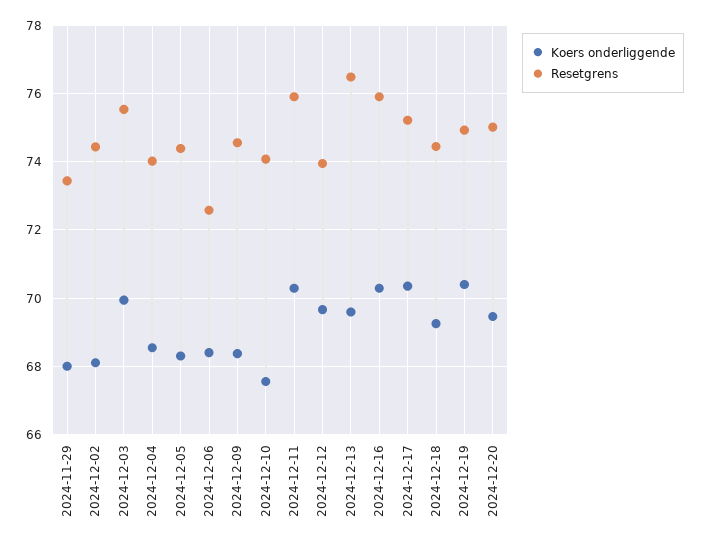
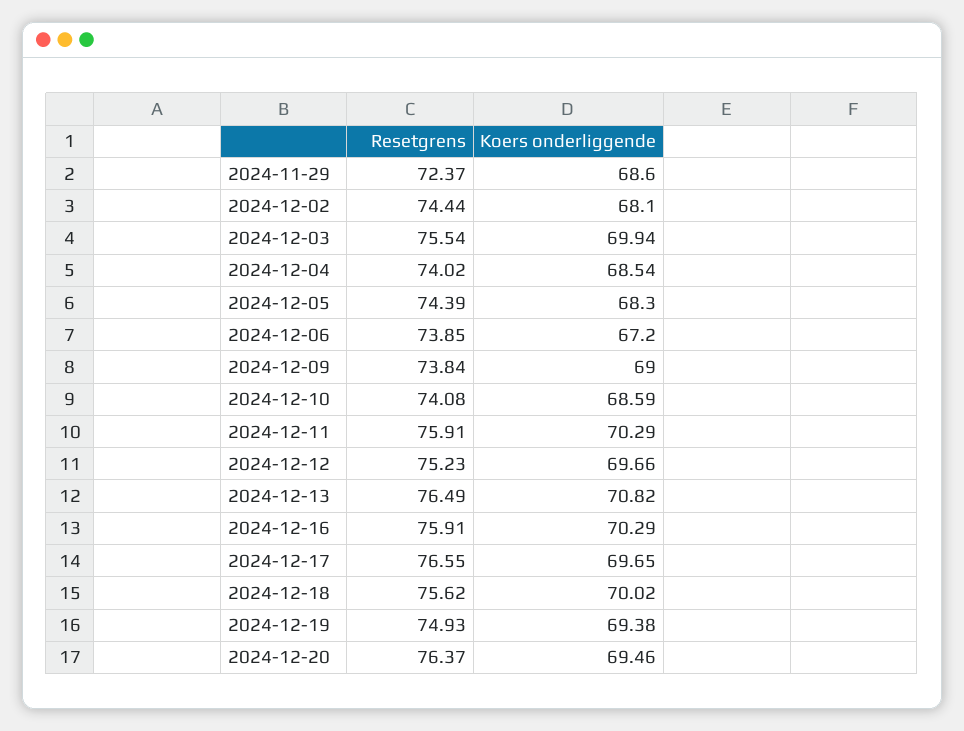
Koers onderliggende, 2024-11-29: 68 -> 68.6
Resetgrens, 2024-11-29: 73.4 -> 72.37
Koers onderliggende, 2024-12-06: 68.4 -> 67.2
Resetgrens, 2024-12-06: 72.6 -> 73.85
Koers onderliggende, 2024-12-09: 68.4 -> 69
Resetgrens, 2024-12-09: 74.6 -> 73.84
Koers onderliggende, 2024-12-10: 67.6 -> 68.59
Resetgrens, 2024-12-12: 74 -> 75.23
Koers onderliggende, 2024-12-13: 69.6 -> 70.82
Koers onderliggende, 2024-12-17: 70.4 -> 69.65
Resetgrens, 2024-12-17: 75.2 -> 76.55
Koers onderliggende, 2024-12-18: 69.2 -> 70.02
Resetgrens, 2024-12-18: 74.4 -> 75.62
Koers onderliggende, 2024-12-19: 70.4 -> 69.38
Resetgrens, 2024-12-20: 75 -> 76.37

